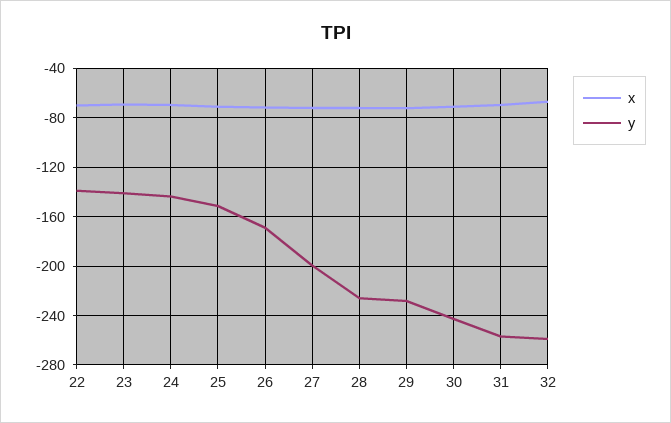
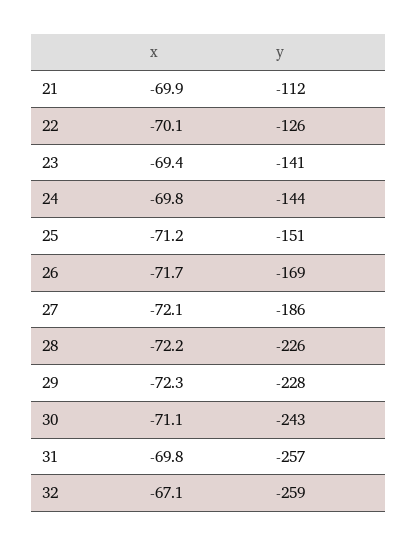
y, 22: -140 -> -126
y, 27: -200 -> -186
x, 21: none -> -69.9
y, 21: none -> -112

